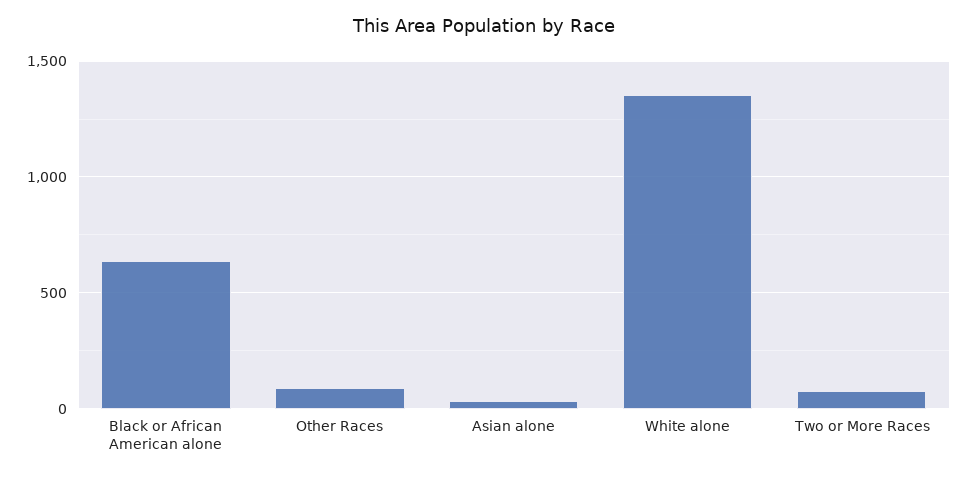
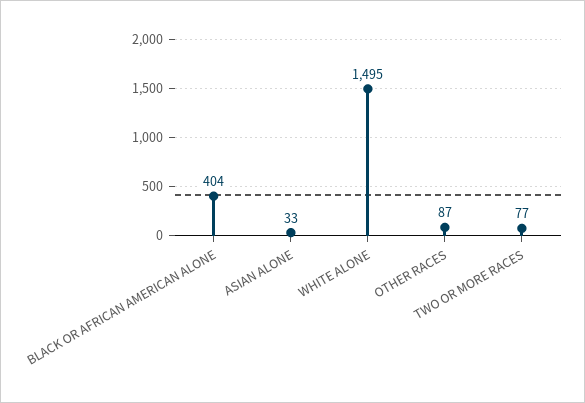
Black or African American alone: 650 -> 404
White alone: 1350 -> 1495

